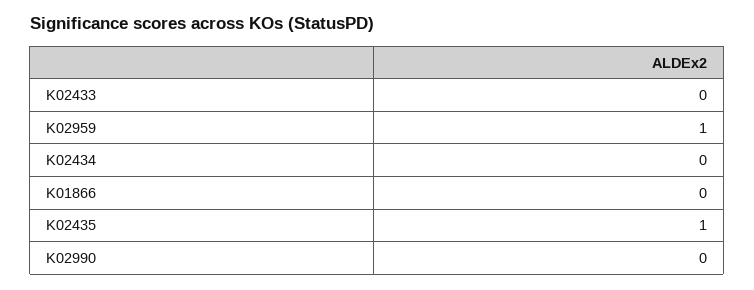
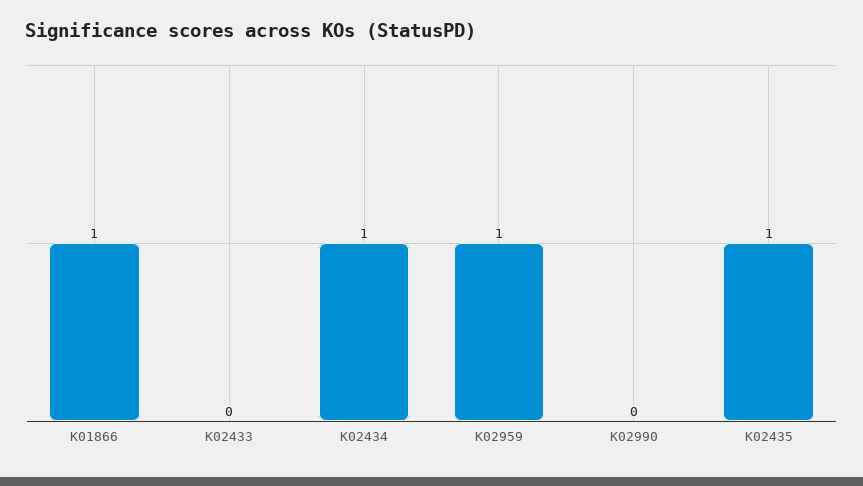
K02434: 0 -> 1
K01866: 0 -> 1

